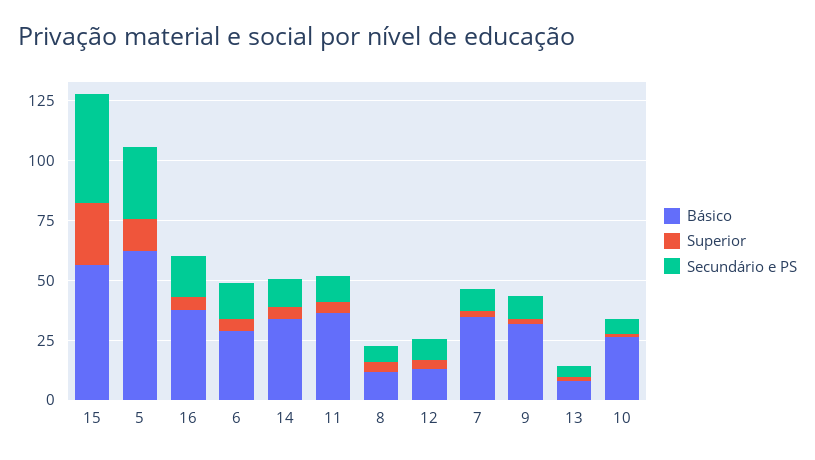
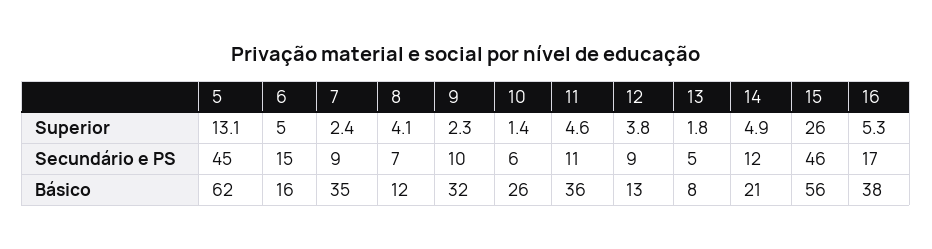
Secundário e PS, 5: 30 -> 45
Básico, 6: 30 -> 16
Básico, 14: 35 -> 21

